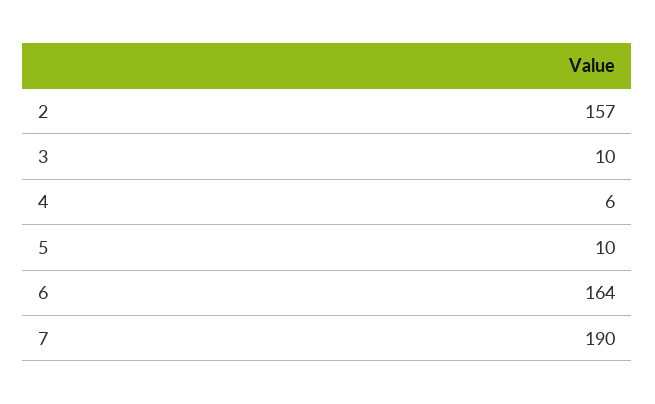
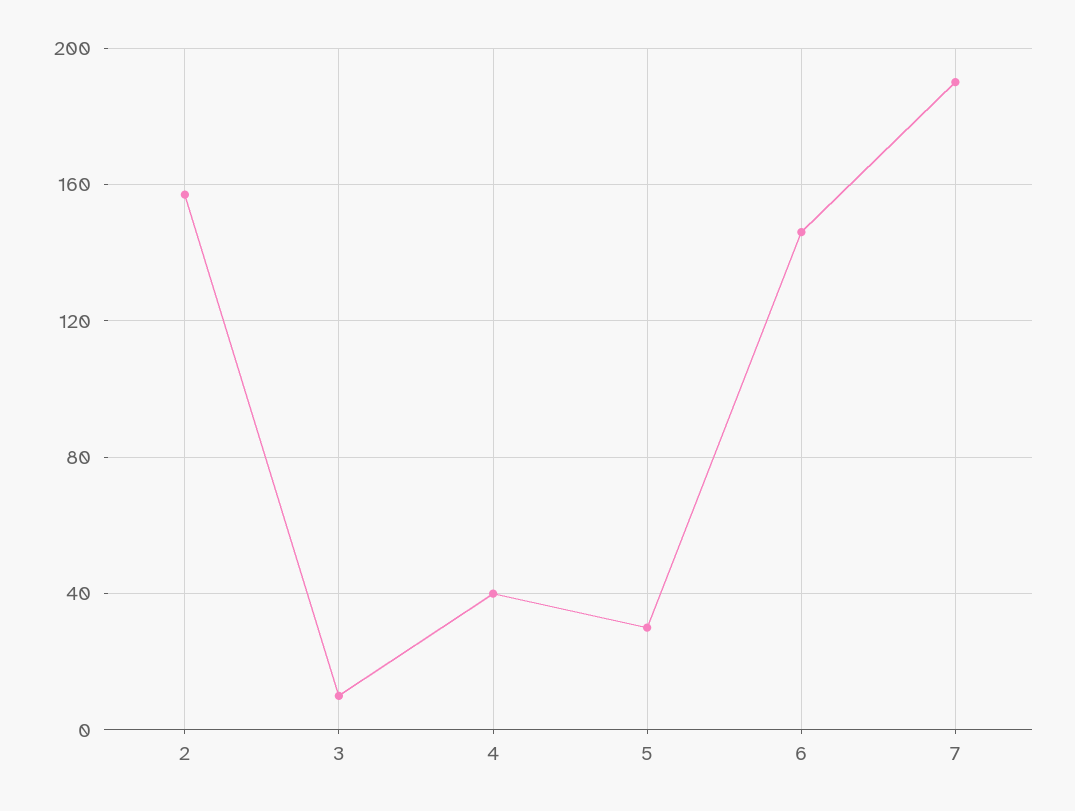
4: 6 -> 40
5: 10 -> 30
6: 164 -> 145

